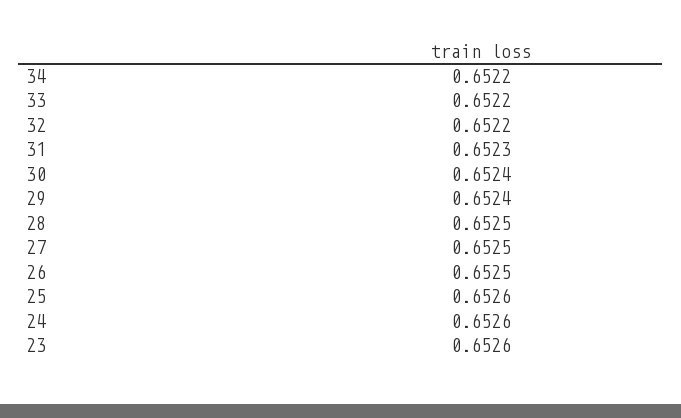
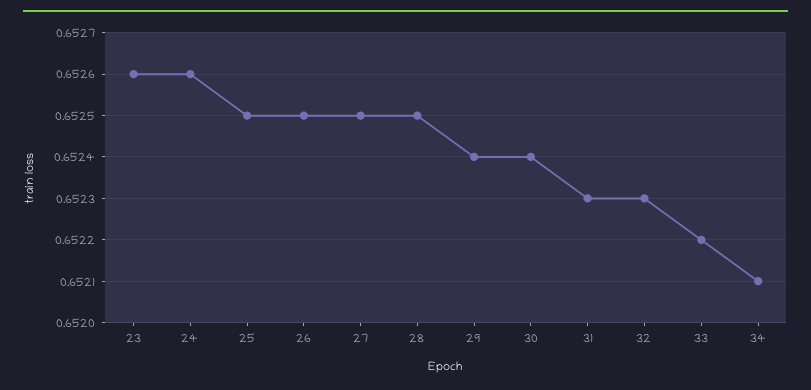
34: 0.6522 -> 0.6521
32: 0.6522 -> 0.6523
25: 0.6526 -> 0.6525

